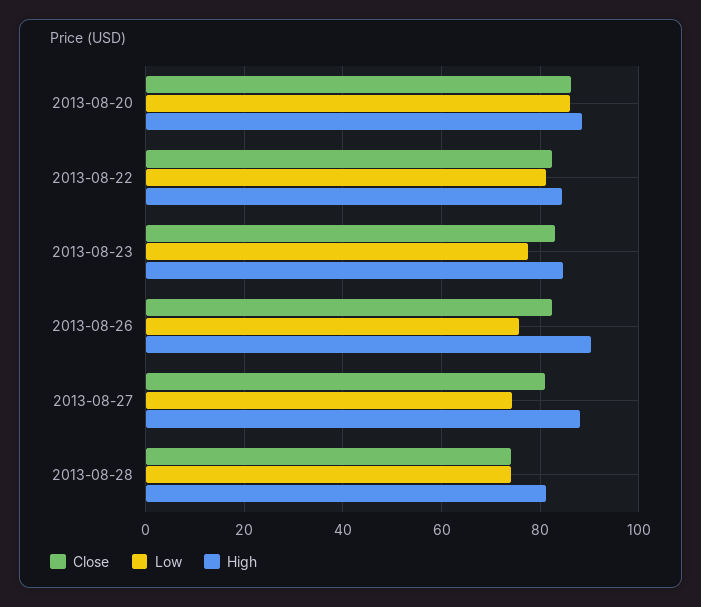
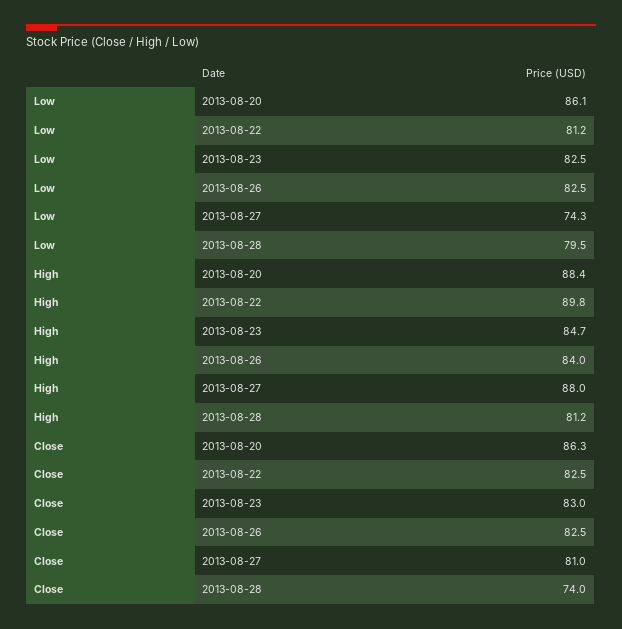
High, 2013-08-22: 84 -> 89.8
Low, 2013-08-23: 78 -> 82.5
Low, 2013-08-26: 76 -> 82.5
High, 2013-08-26: 90 -> 84
Low, 2013-08-28: 74 -> 79.5

